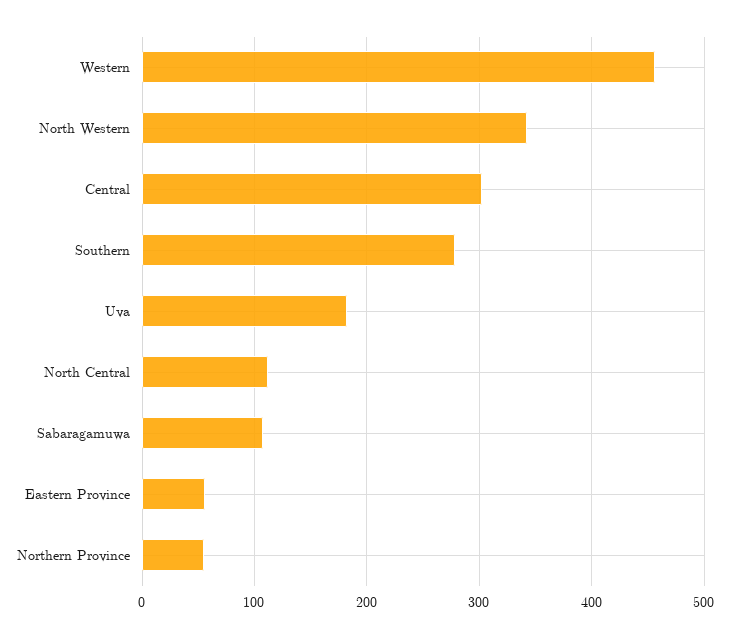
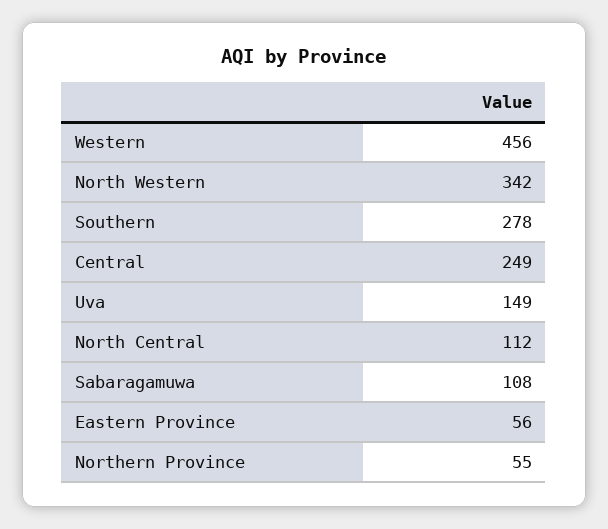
Central: 300 -> 249
Uva: 180 -> 149

